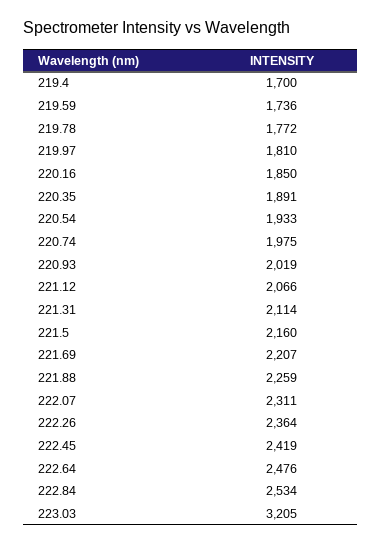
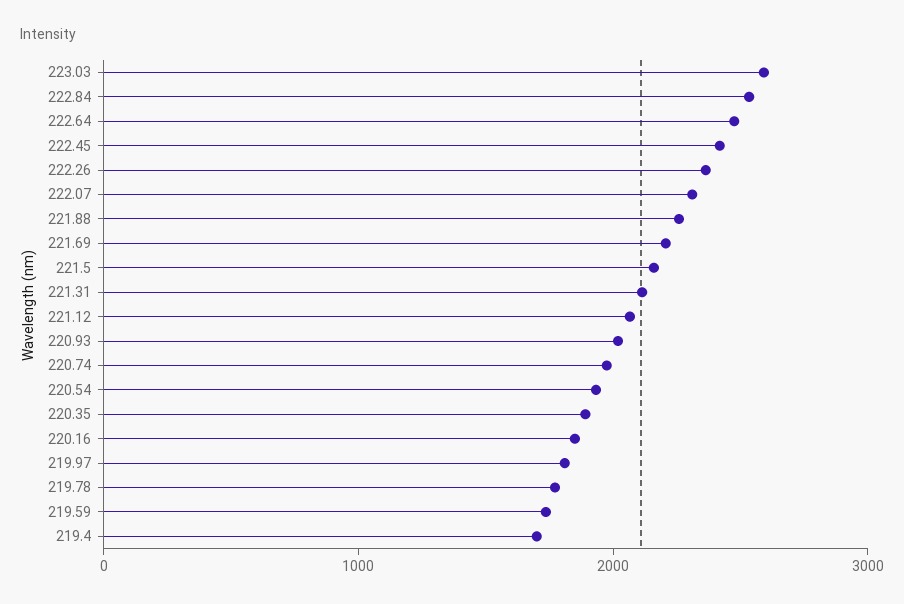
223.03: 3205 -> 2600

